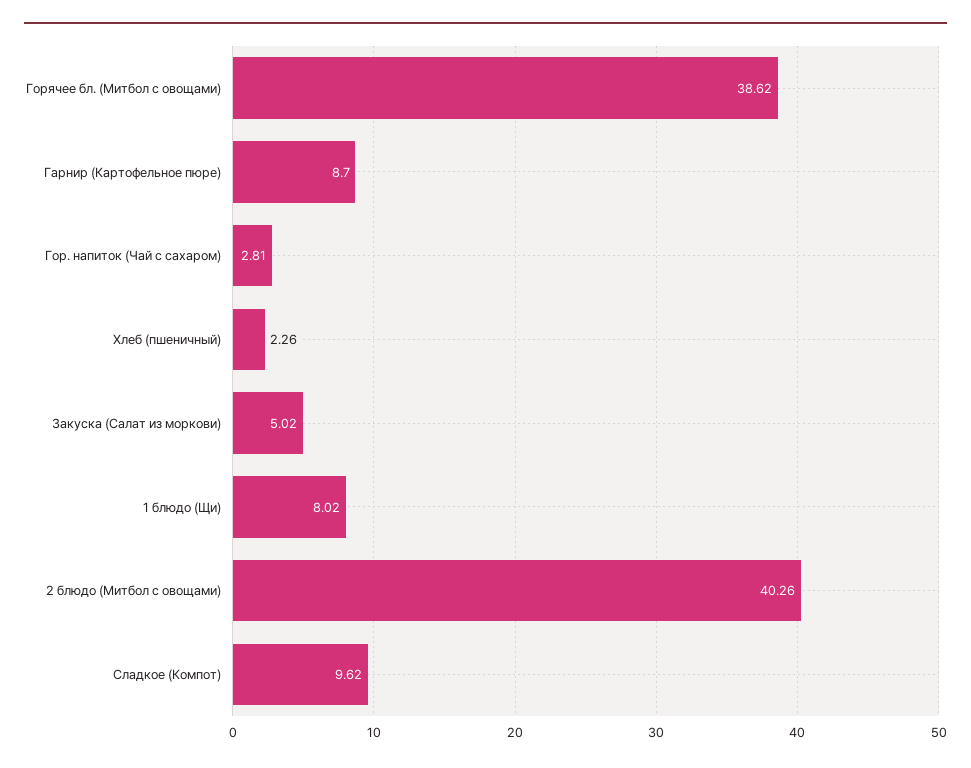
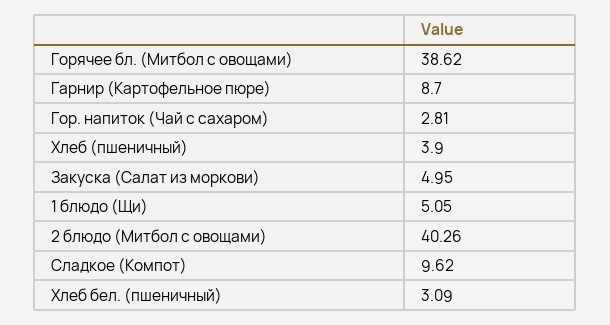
Хлеб (пшеничный): 2.26 -> 3.9
Закуска (Салат из моркови): 5.02 -> 4.95
1 блюдо (Щи): 8.02 -> 5.05
Хлеб бел. (пшеничный): none -> 3.09

